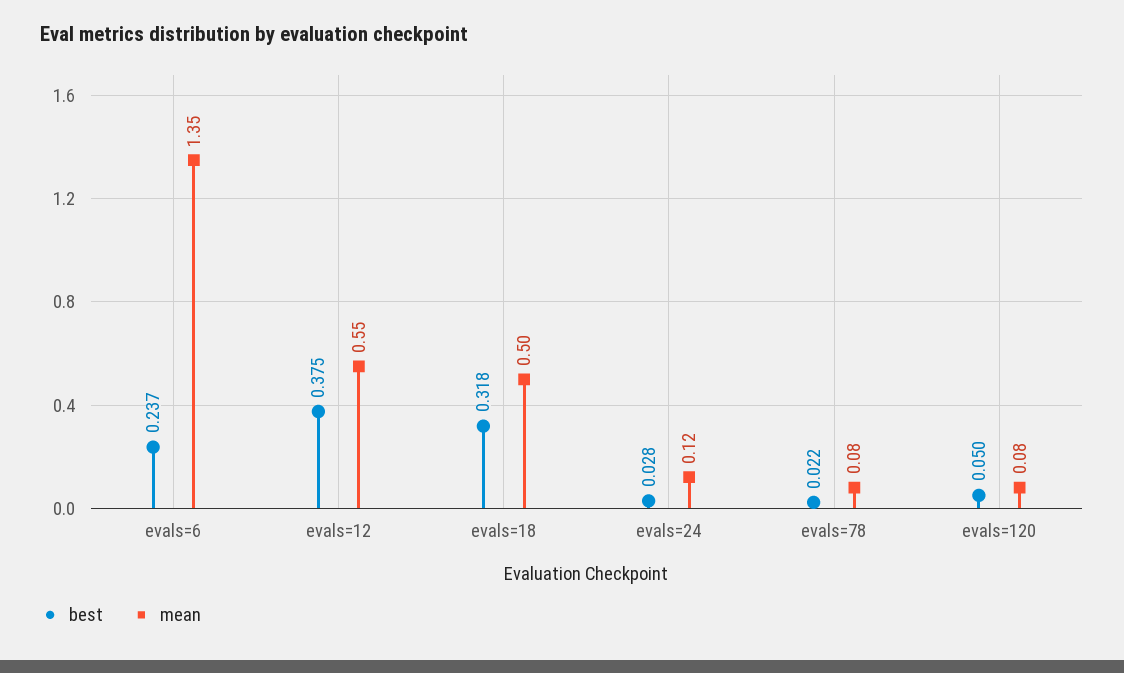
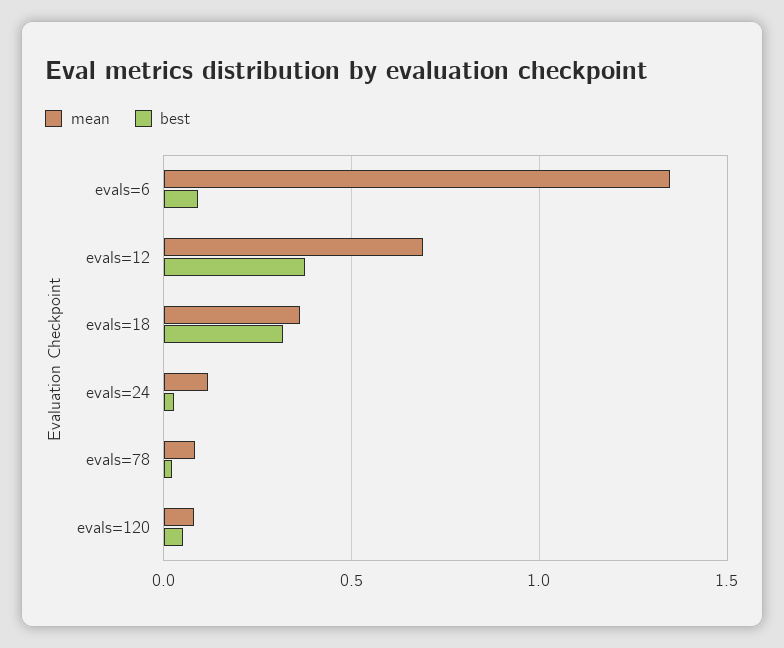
best, evals=6: 0.237 -> 0.1
mean, evals=12: 0.55 -> 0.7
mean, evals=18: 0.5 -> 0.35

